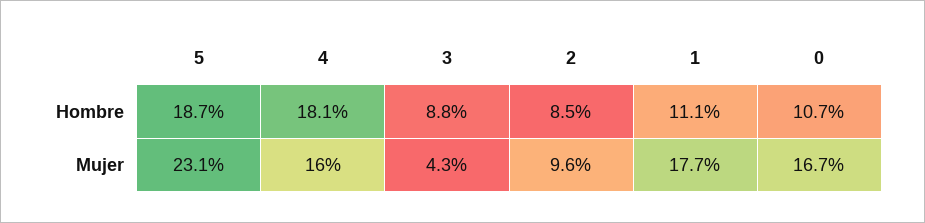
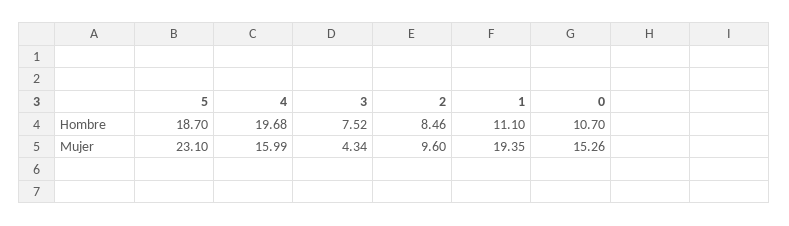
4, Hombre: 18.1 -> 19.68
3, Hombre: 8.8 -> 7.52
1, Mujer: 17.7 -> 19.35
0, Mujer: 16.7 -> 15.26

